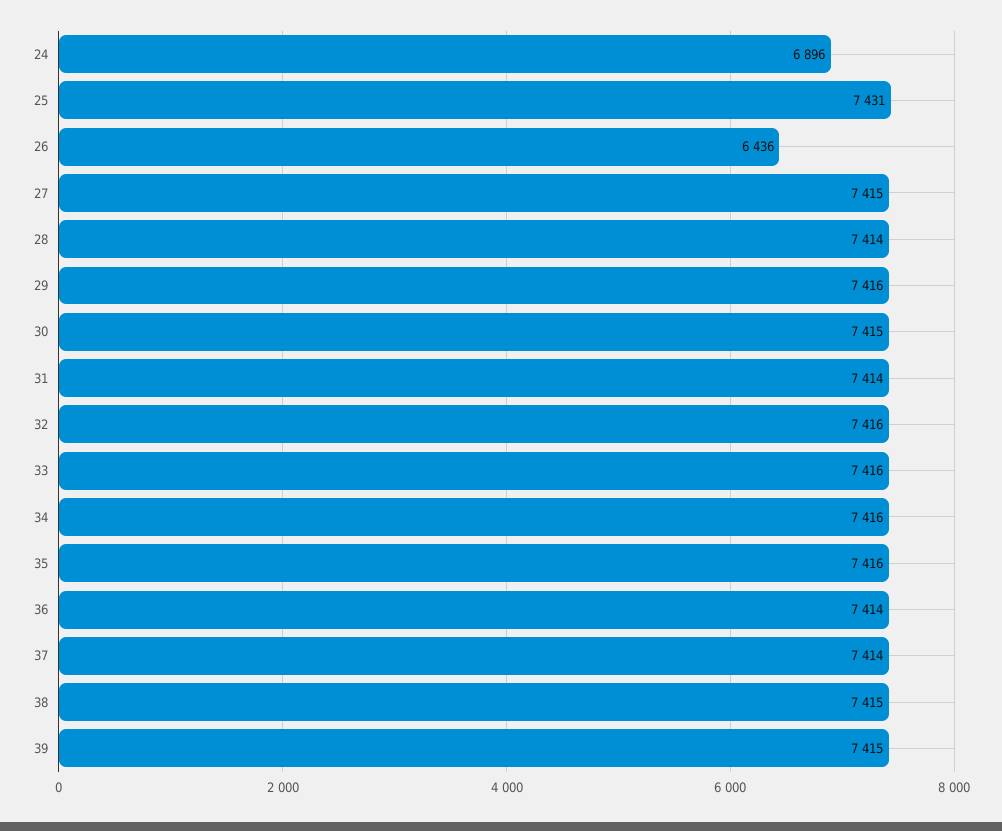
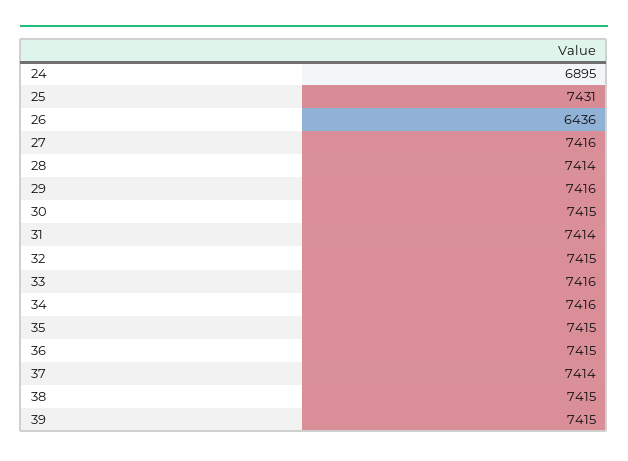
24: 6896 -> 6895
27: 7415 -> 7416
32: 7416 -> 7415
35: 7416 -> 7415
36: 7414 -> 7415

